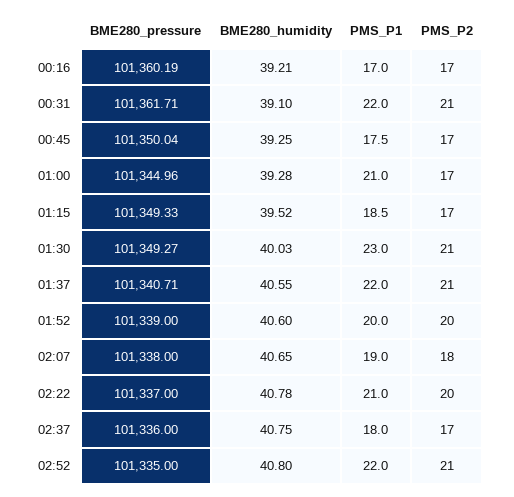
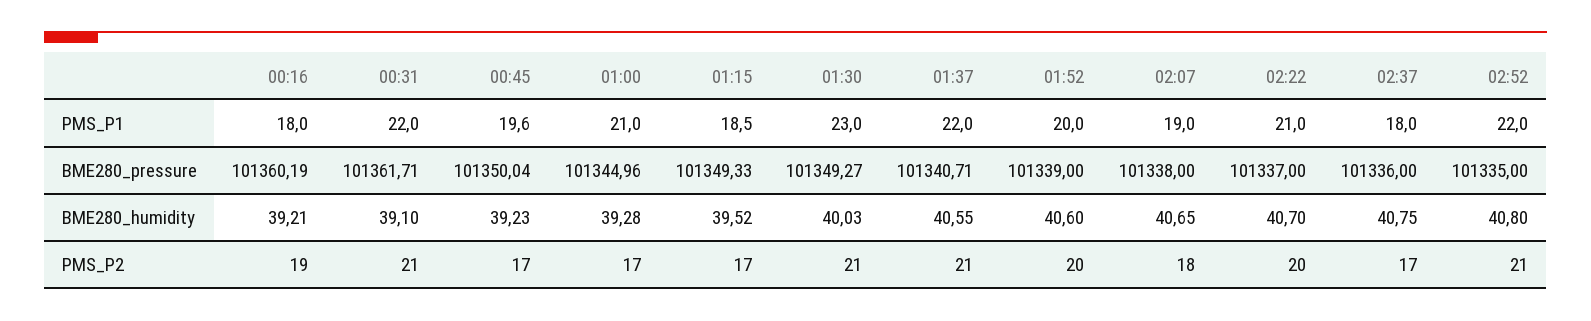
PMS_P1, 00:16: 17 -> 18
PMS_P2, 00:16: 17 -> 19
BME280_humidity, 00:45: 39.25 -> 39.23
PMS_P1, 00:45: 17.5 -> 19.6
BME280_humidity, 02:22: 40.78 -> 40.7

